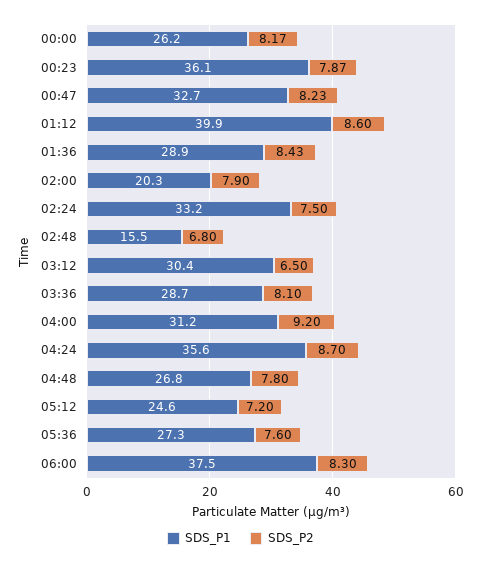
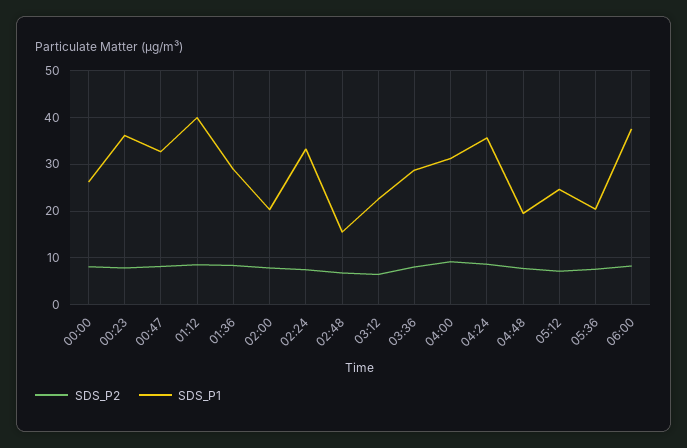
SDS_P1, 03:12: 30.4 -> 22
SDS_P1, 04:48: 26.8 -> 20
SDS_P1, 05:36: 27.3 -> 20

